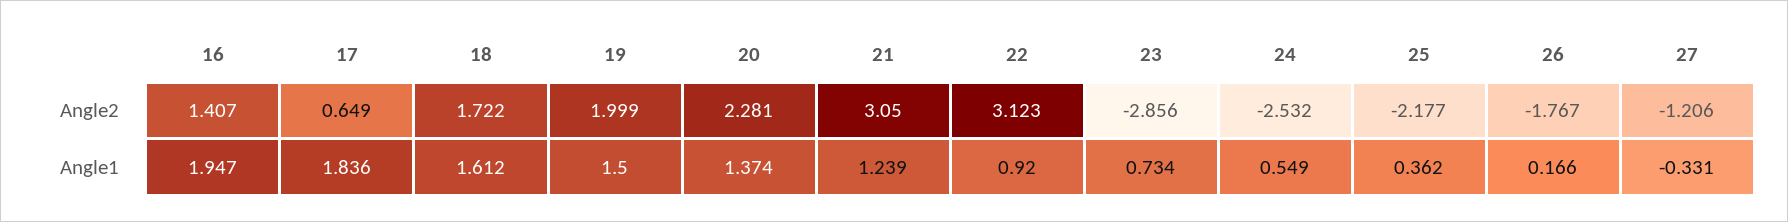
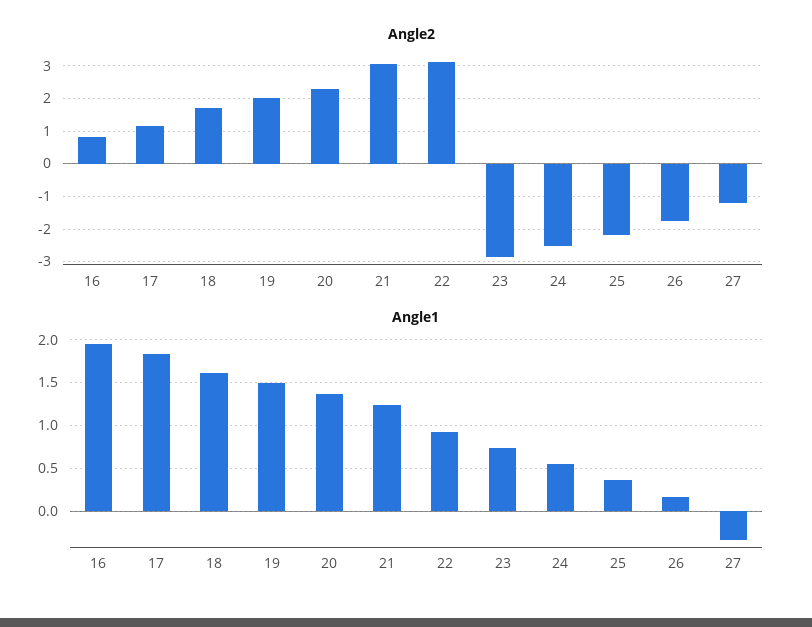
Angle2, 16: 1.407 -> 0.8
Angle2, 17: 0.649 -> 1.2

